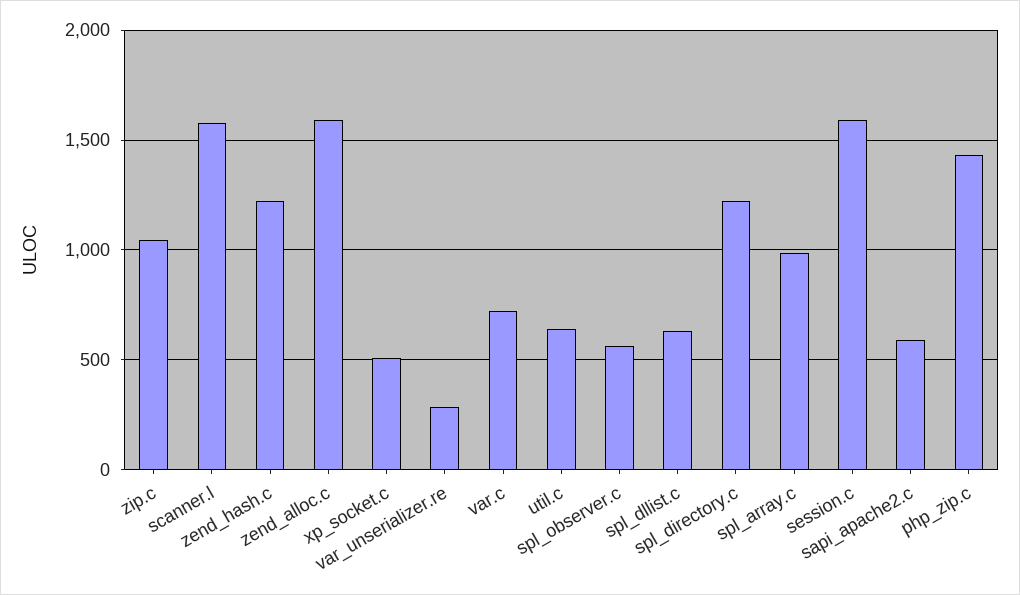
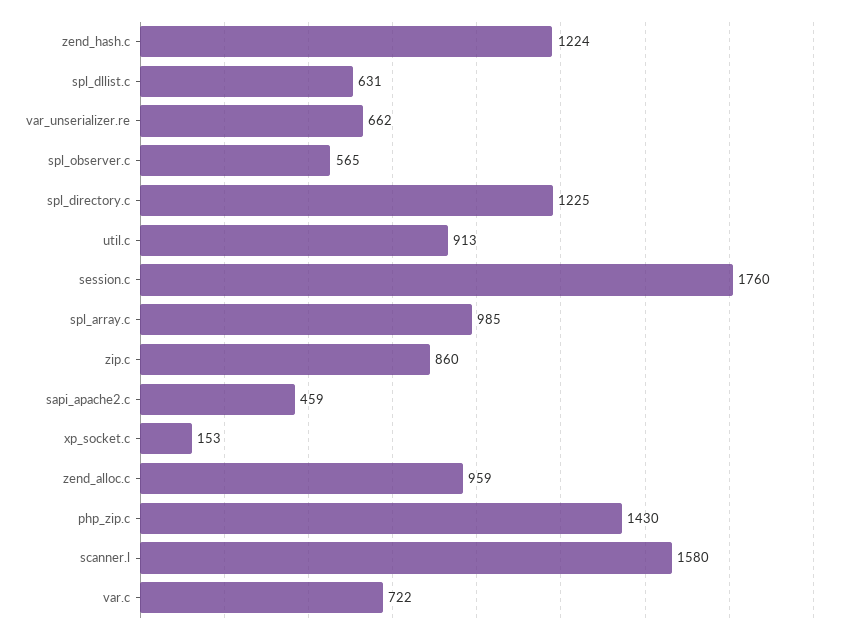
zip.c: 1050 -> 860
zend_alloc.c: 1600 -> 959
xp_socket.c: 500 -> 153
var_unserializer.re: 300 -> 662
util.c: 650 -> 913
session.c: 1600 -> 1760
sapi_apache2.c: 600 -> 459

